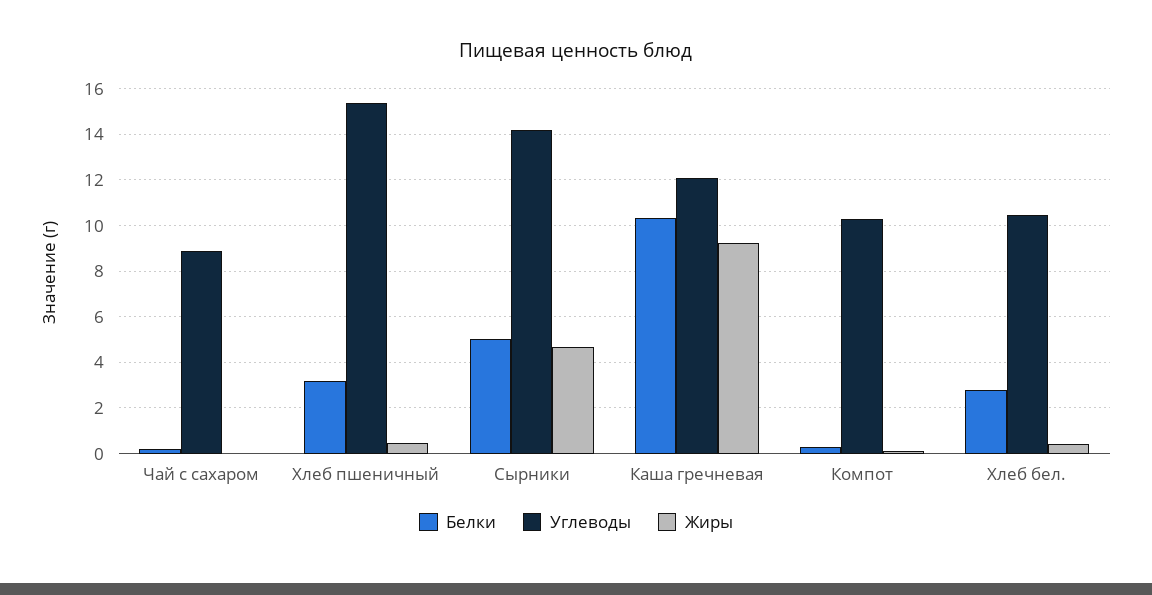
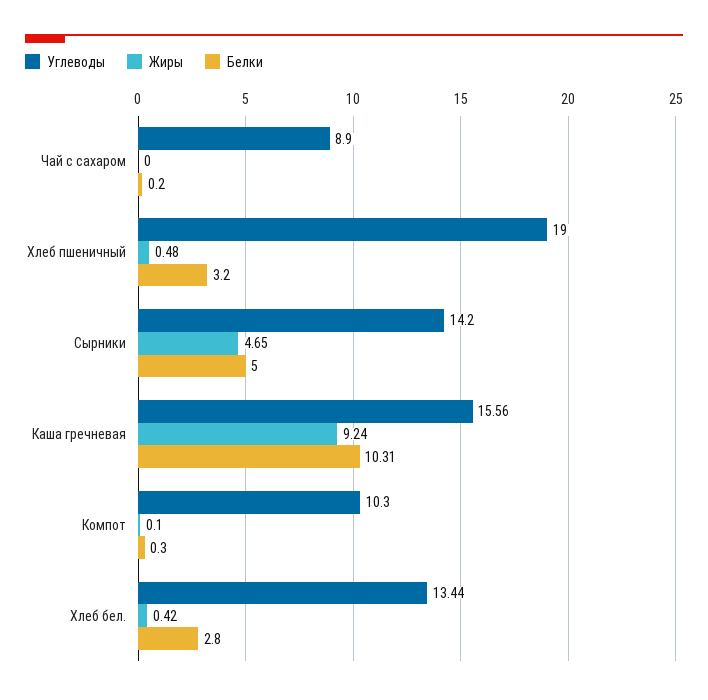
Углеводы, Хлеб пшеничный: 15.5 -> 19
Углеводы, Каша гречневая: 12 -> 15.56
Углеводы, Хлеб бел.: 10.5 -> 13.44

